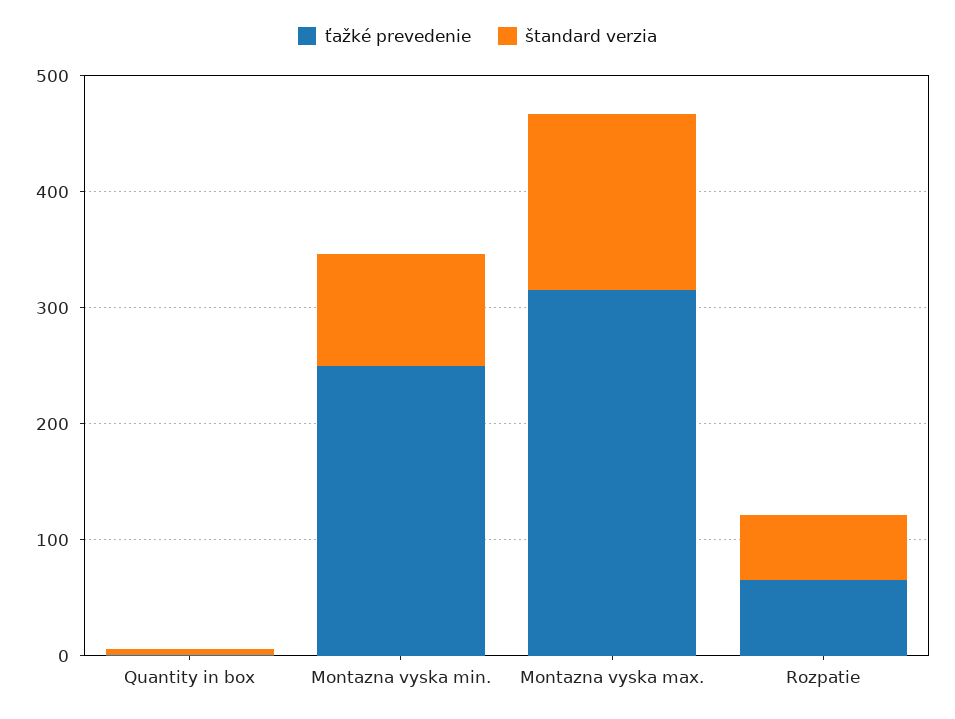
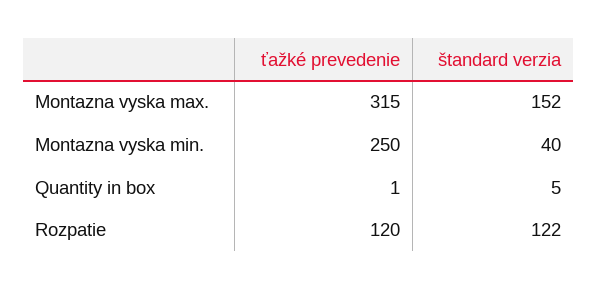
štandard verzia, Montazna vyska min.: 100 -> 40
ťažké prevedenie, Rozpatie: 60 -> 120
štandard verzia, Rozpatie: 60 -> 122

